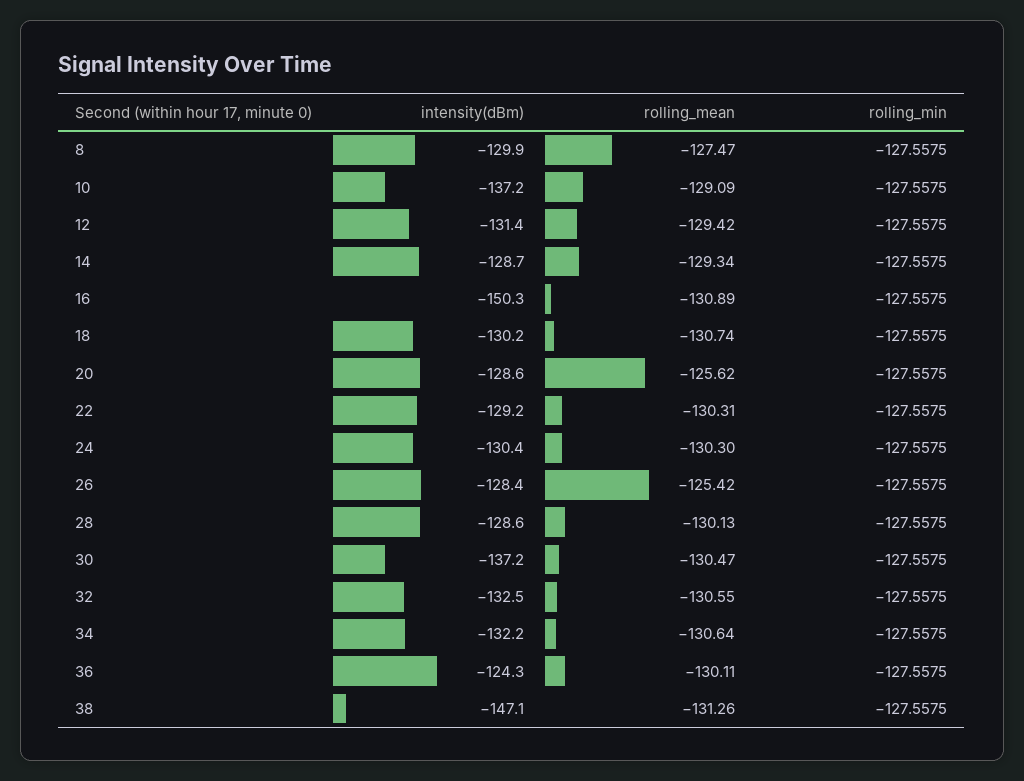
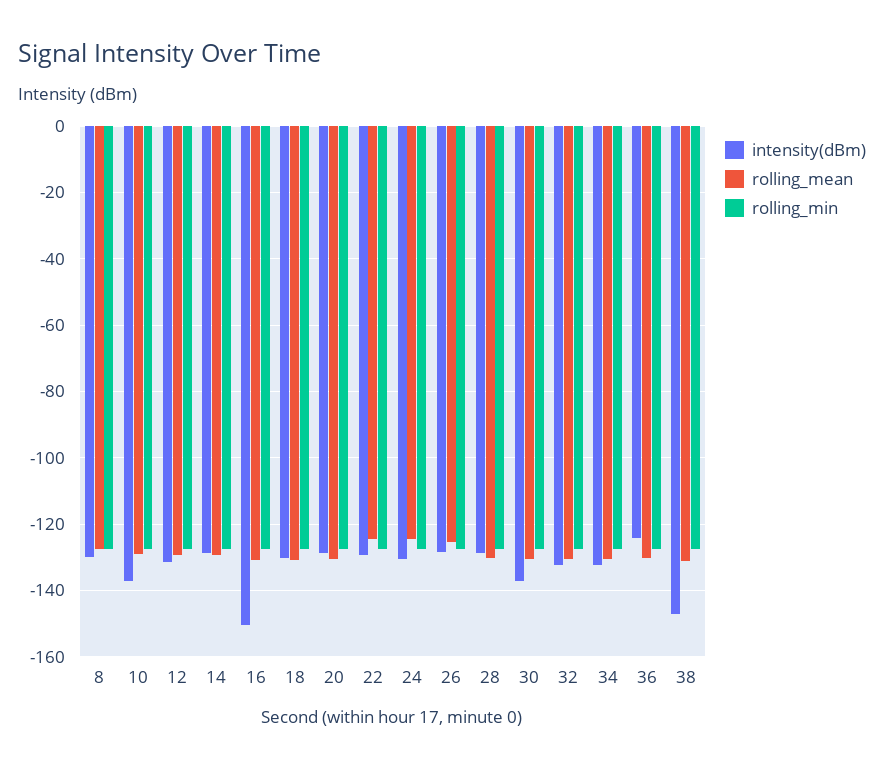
rolling_mean, 20: -125.62 -> -130
rolling_mean, 22: -130.31 -> -124
rolling_mean, 24: -130.3 -> -124

